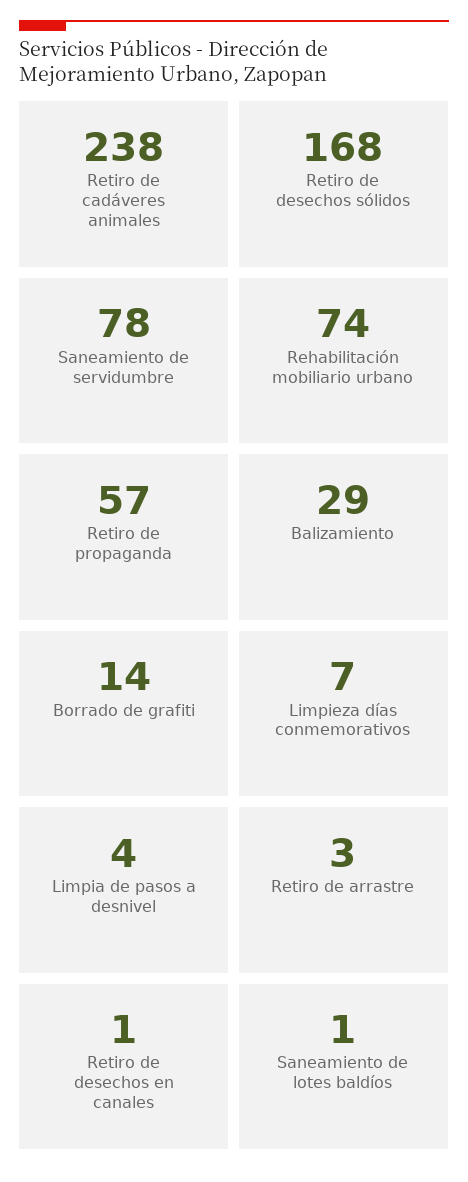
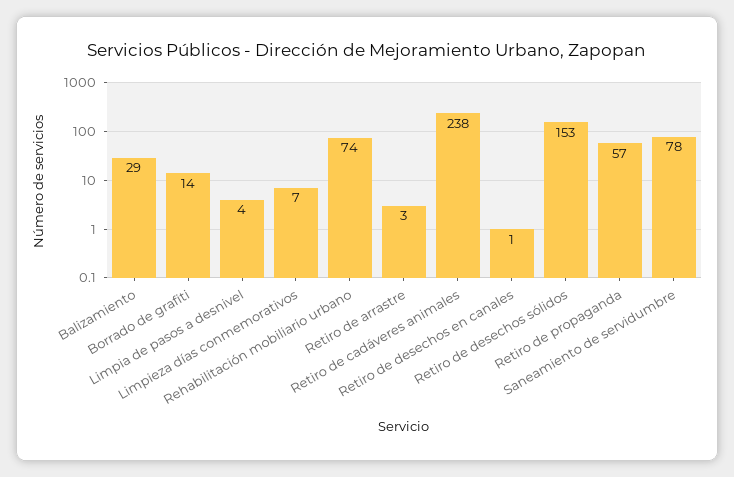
Retiro de desechos sólidos: 168 -> 153
Saneamiento de lotes baldíos: 1 -> none

